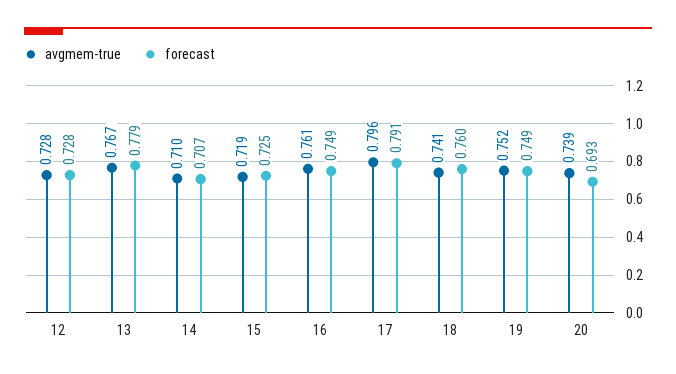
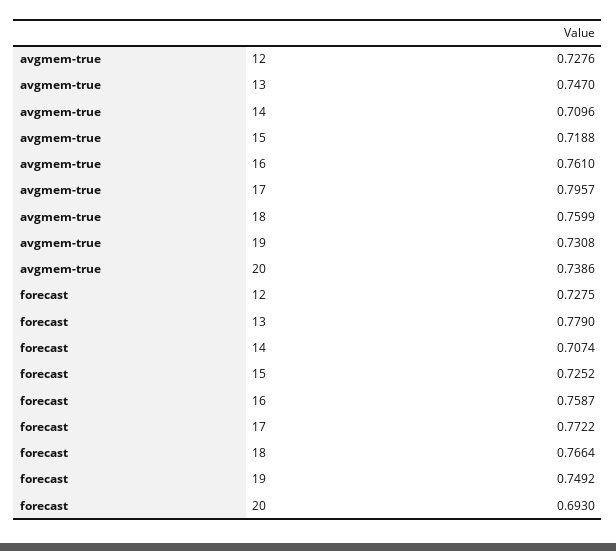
avgmem-true, 13: 0.767 -> 0.747
forecast, 16: 0.749 -> 0.7587
forecast, 17: 0.791 -> 0.7722
avgmem-true, 18: 0.741 -> 0.7599
forecast, 18: 0.76 -> 0.7664
avgmem-true, 19: 0.752 -> 0.7308

